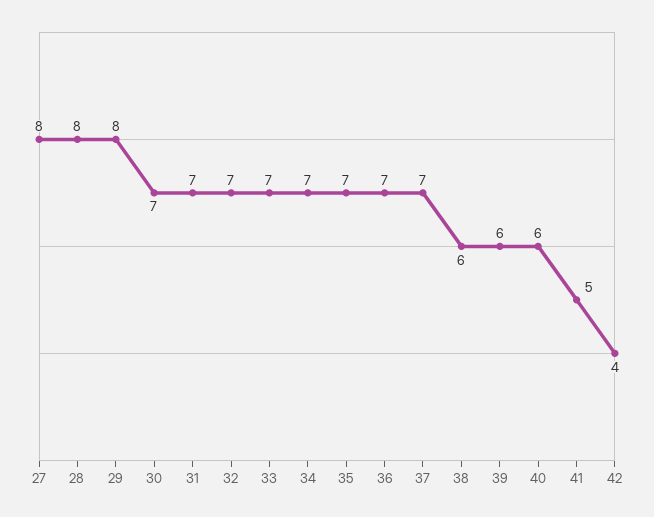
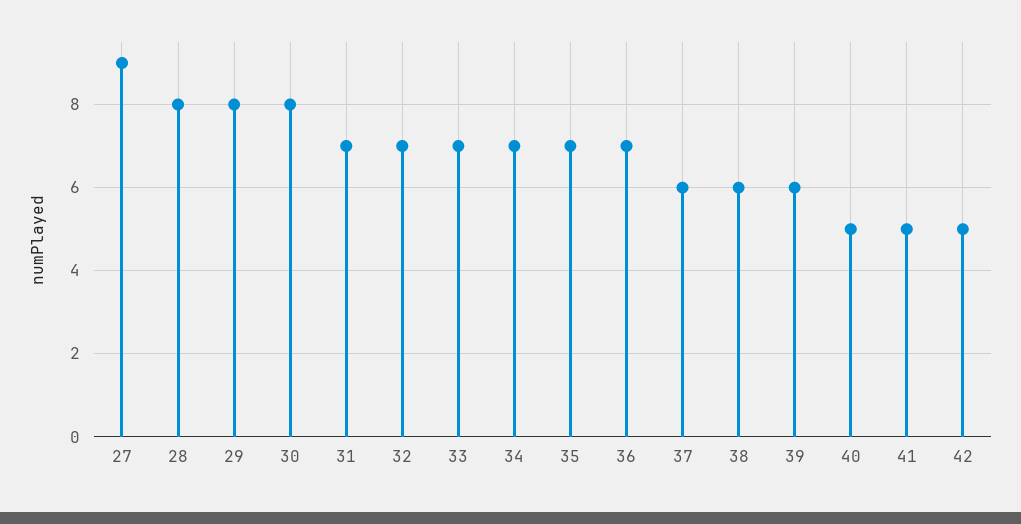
27: 8 -> 9
30: 7 -> 8
37: 7 -> 6
40: 6 -> 5
42: 4 -> 5

